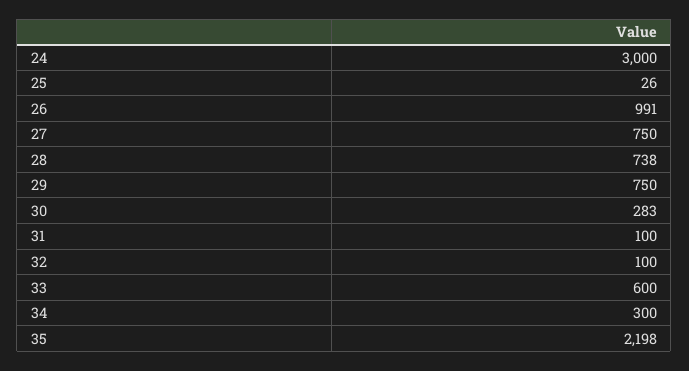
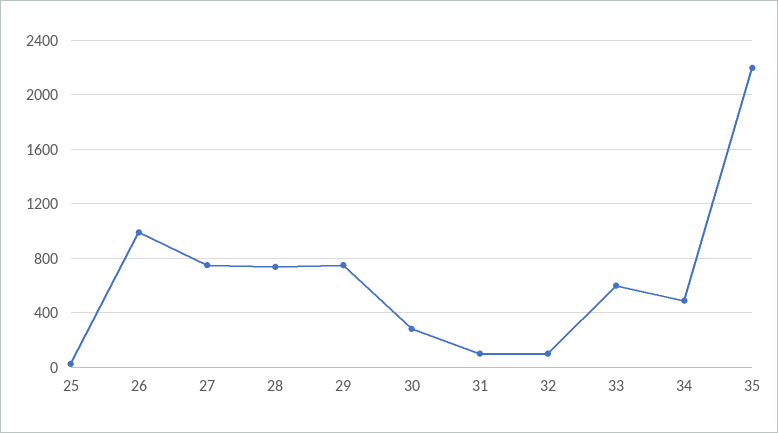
24: 3000 -> none
34: 300 -> 500

